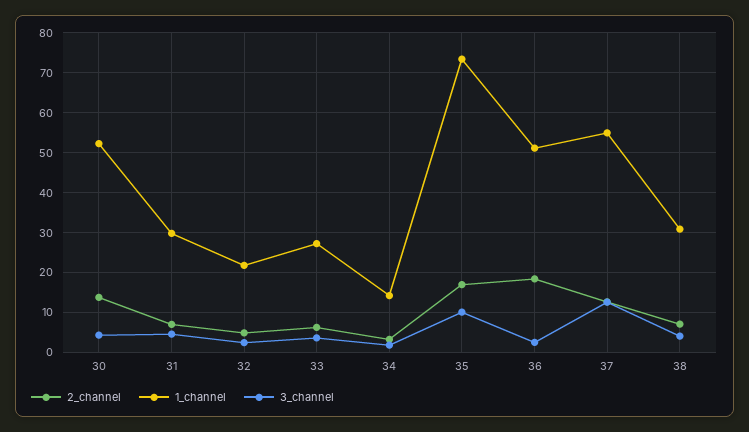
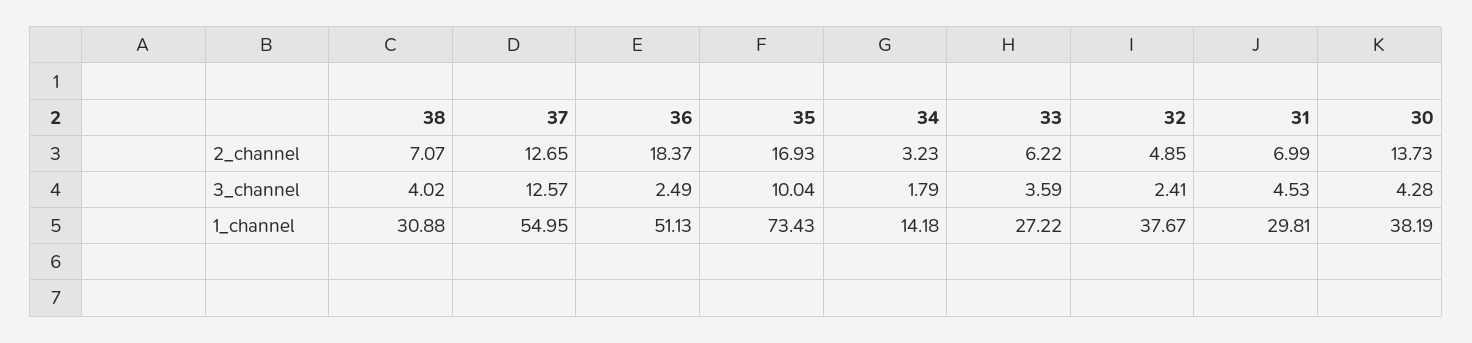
1_channel, 30: 52 -> 38.19
1_channel, 32: 22 -> 37.67

